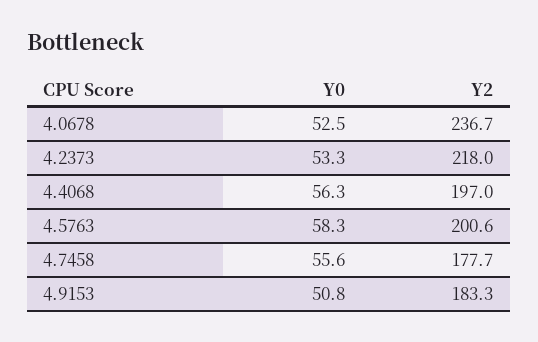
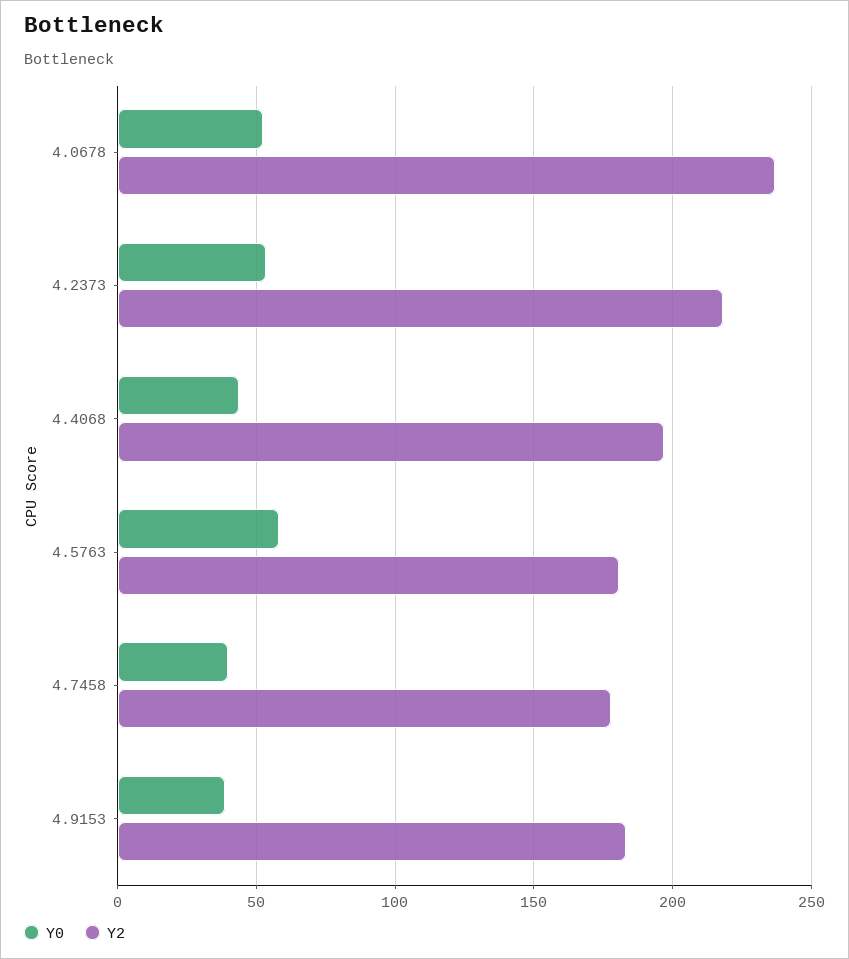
Y0, 4.4068: 56.3 -> 45
Y2, 4.5763: 200.6 -> 180
Y0, 4.7458: 55.6 -> 40
Y0, 4.9153: 50.8 -> 40

